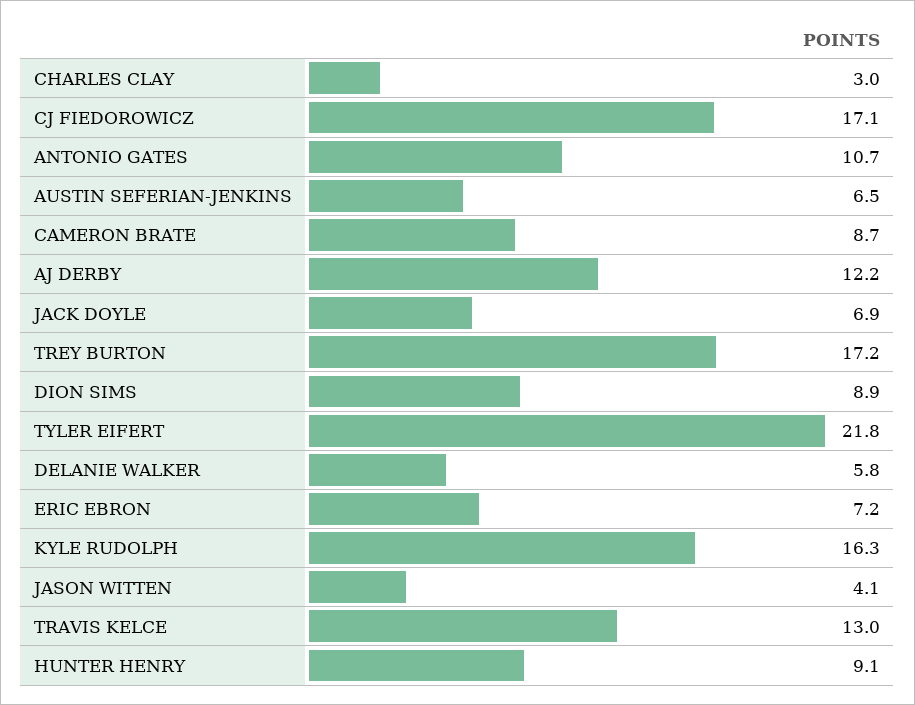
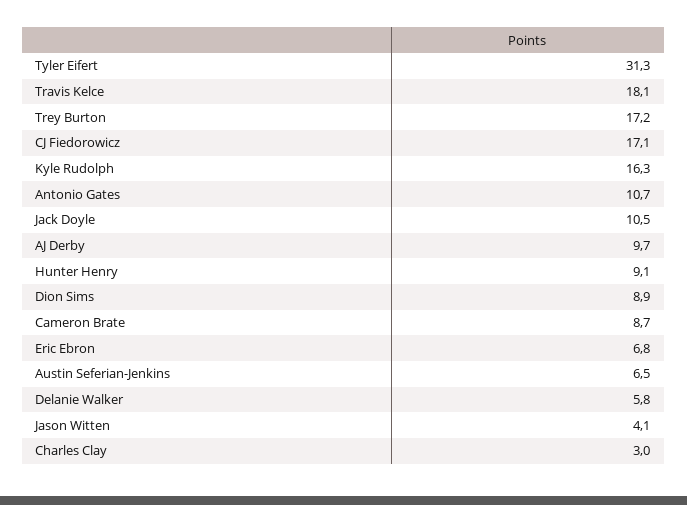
AJ DERBY: 12.2 -> 9.7
JACK DOYLE: 6.9 -> 10.5
TYLER EIFERT: 21.8 -> 31.3
ERIC EBRON: 7.2 -> 6.8
TRAVIS KELCE: 13 -> 18.1

